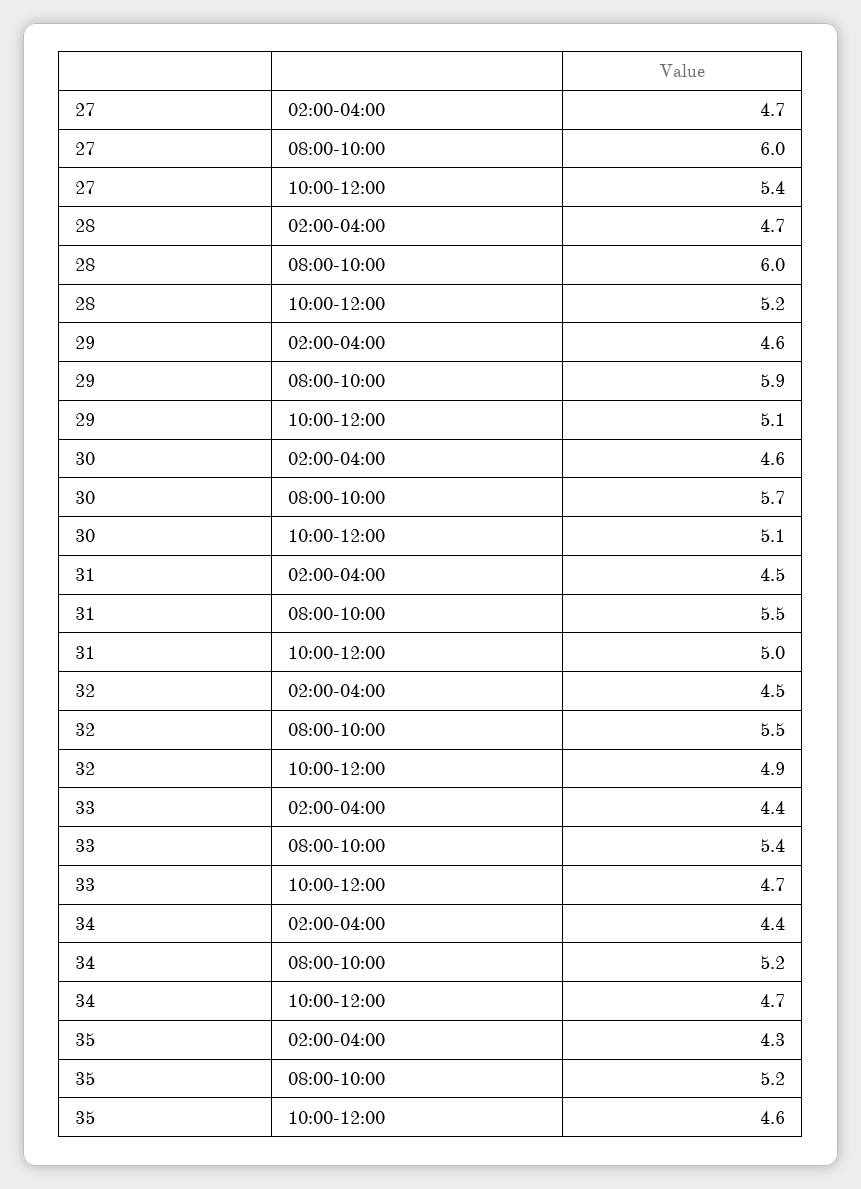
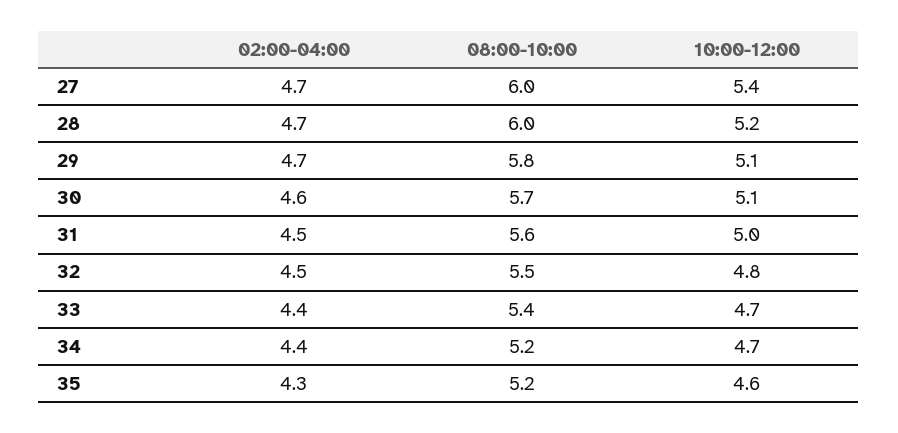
29, 02:00-04:00: 4.6 -> 4.7
29, 08:00-10:00: 5.9 -> 5.8
31, 08:00-10:00: 5.5 -> 5.6
32, 10:00-12:00: 4.9 -> 4.8

